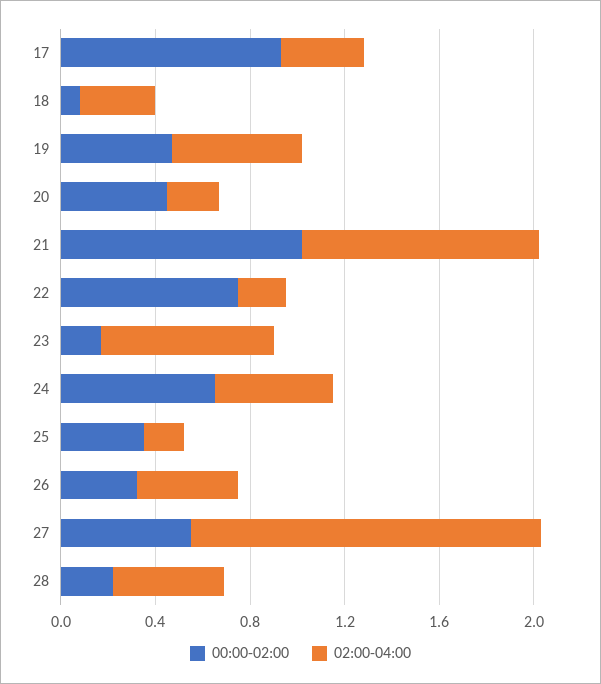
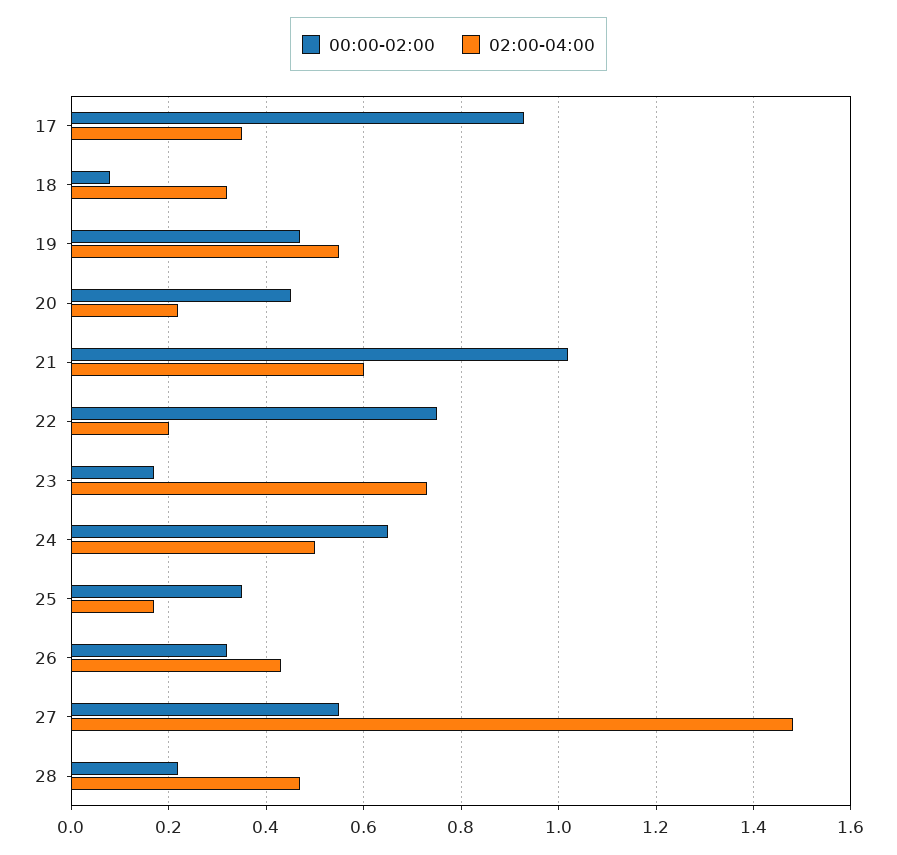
02:00-04:00, 21: 1 -> 0.6

